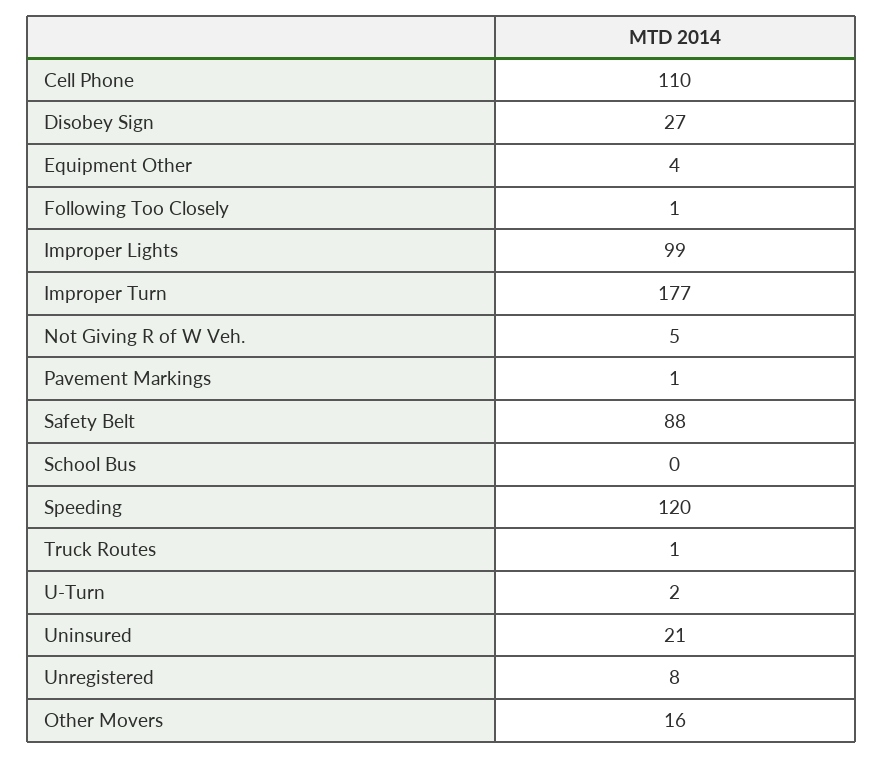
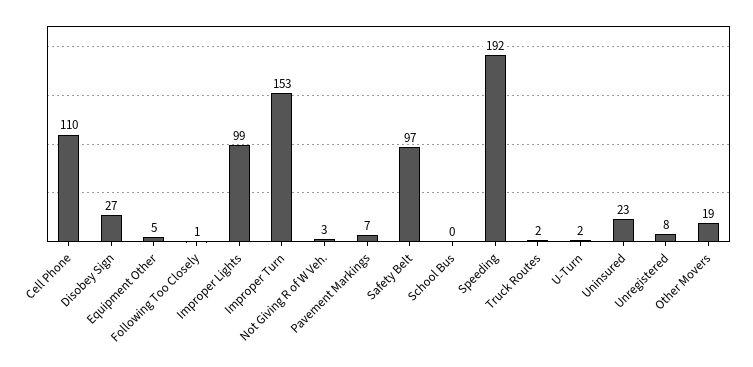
Equipment Other: 4 -> 5
Improper Turn: 177 -> 153
Not Giving R of W Veh.: 5 -> 3
Pavement Markings: 1 -> 7
Safety Belt: 88 -> 97
Speeding: 120 -> 192
Truck Routes: 1 -> 2
Uninsured: 21 -> 23
Other Movers: 16 -> 19

